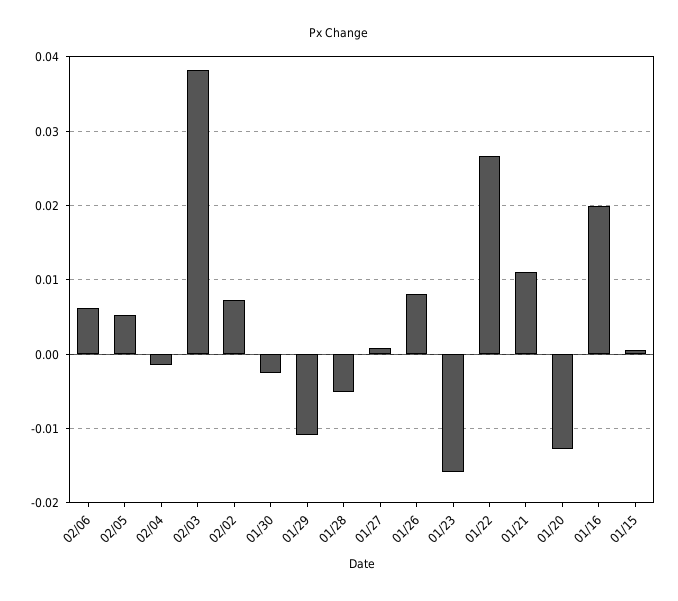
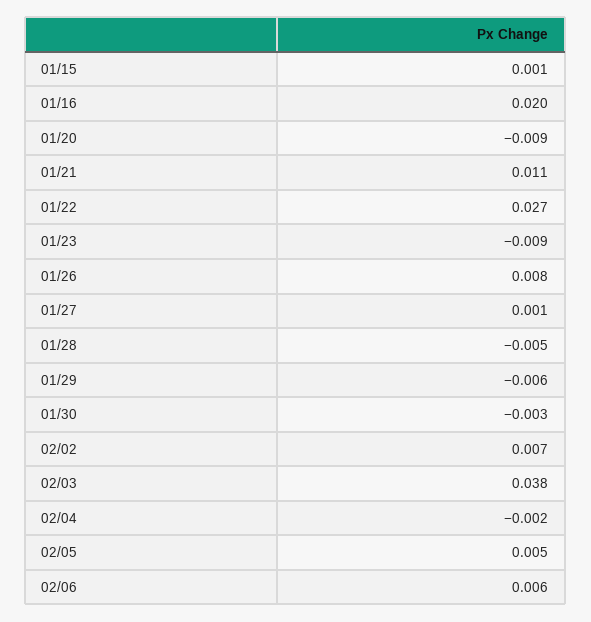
01/29: -0.011 -> -0.006
01/23: -0.016 -> -0.009
01/20: -0.013 -> -0.009

